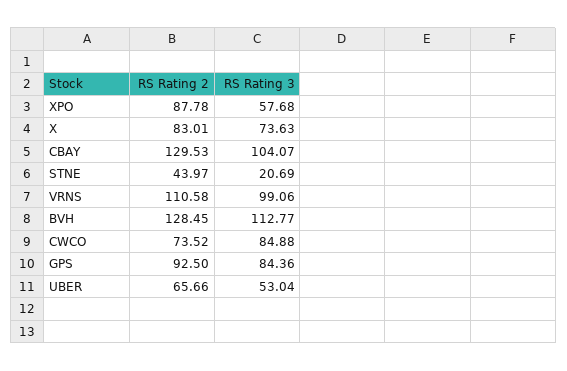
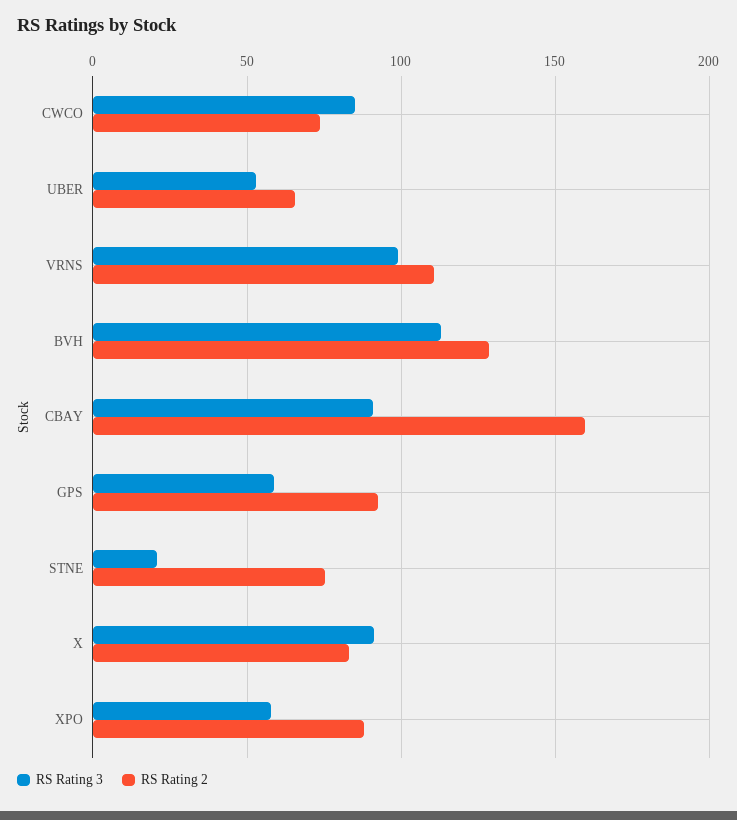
RS Rating 3, X: 73.63 -> 90
RS Rating 2, CBAY: 129.53 -> 160
RS Rating 3, CBAY: 104.07 -> 90
RS Rating 2, STNE: 43.97 -> 75
RS Rating 3, GPS: 84.36 -> 60

